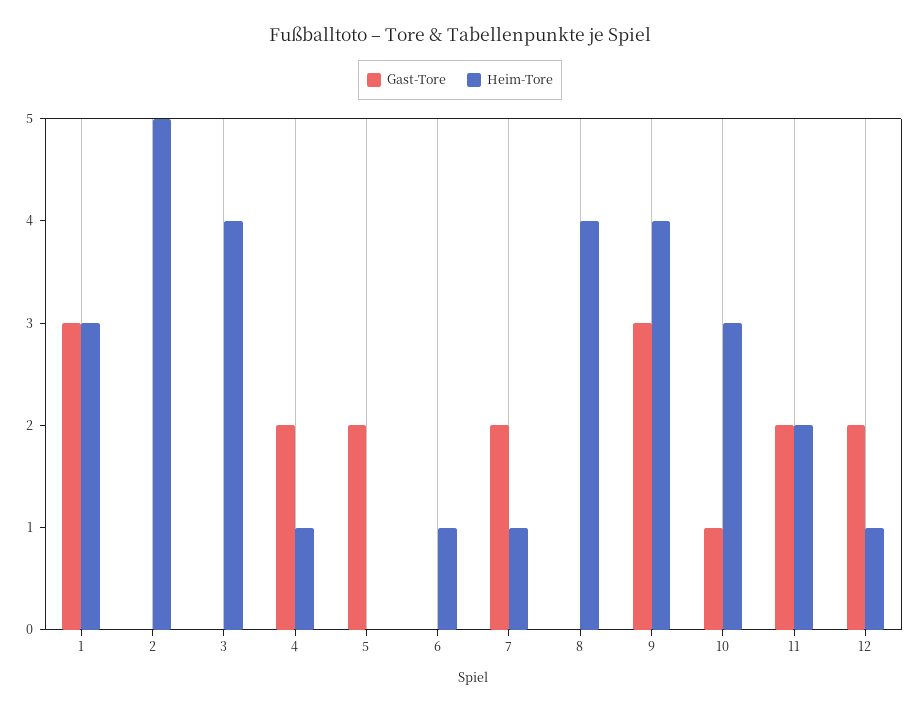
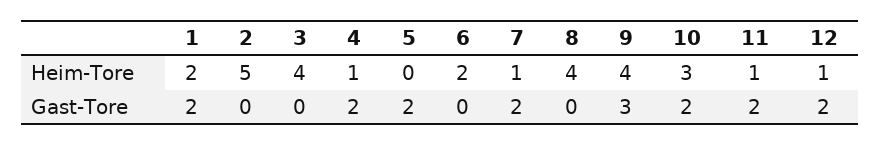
Gast-Tore, 1: 3 -> 2
Heim-Tore, 1: 3 -> 2
Heim-Tore, 6: 1 -> 2
Gast-Tore, 10: 1 -> 2
Heim-Tore, 11: 2 -> 1

